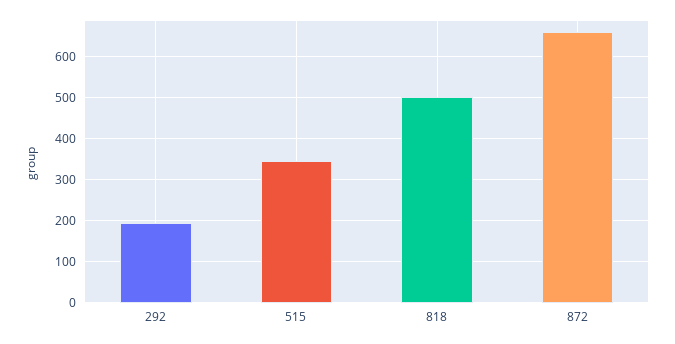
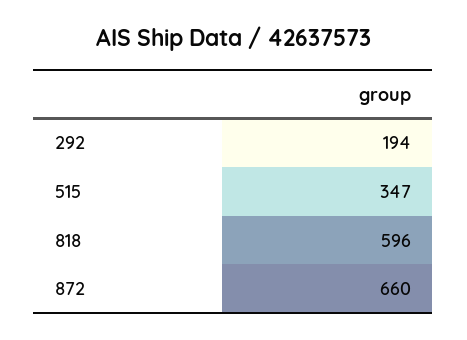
818: 500 -> 596

